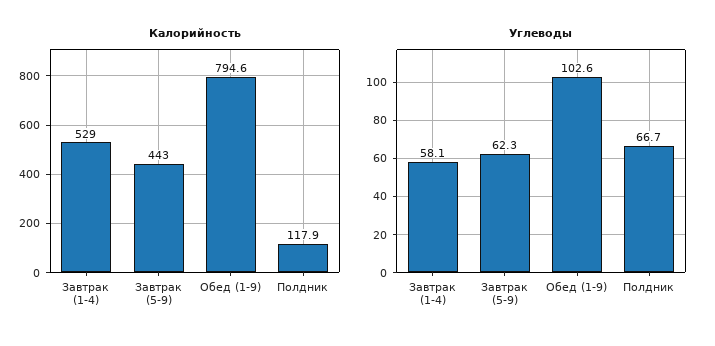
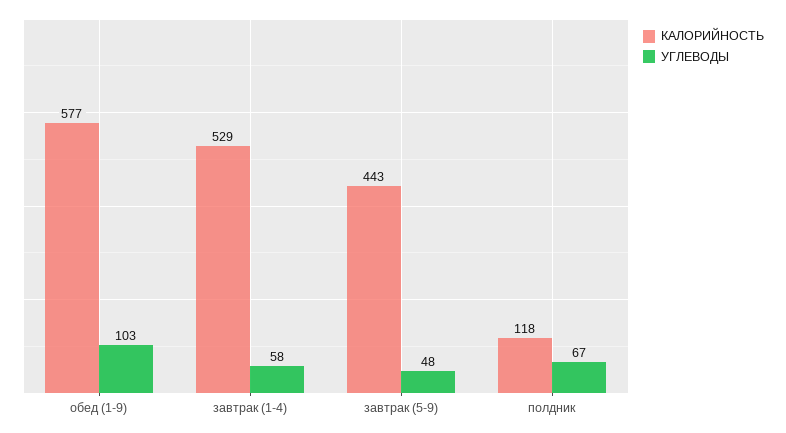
Калорийность, Обед (1-9): 794.6 -> 577
Углеводы, Завтрак (5-9): 62.3 -> 48

